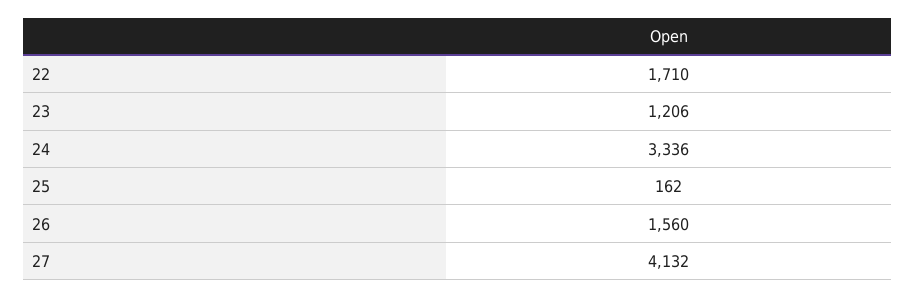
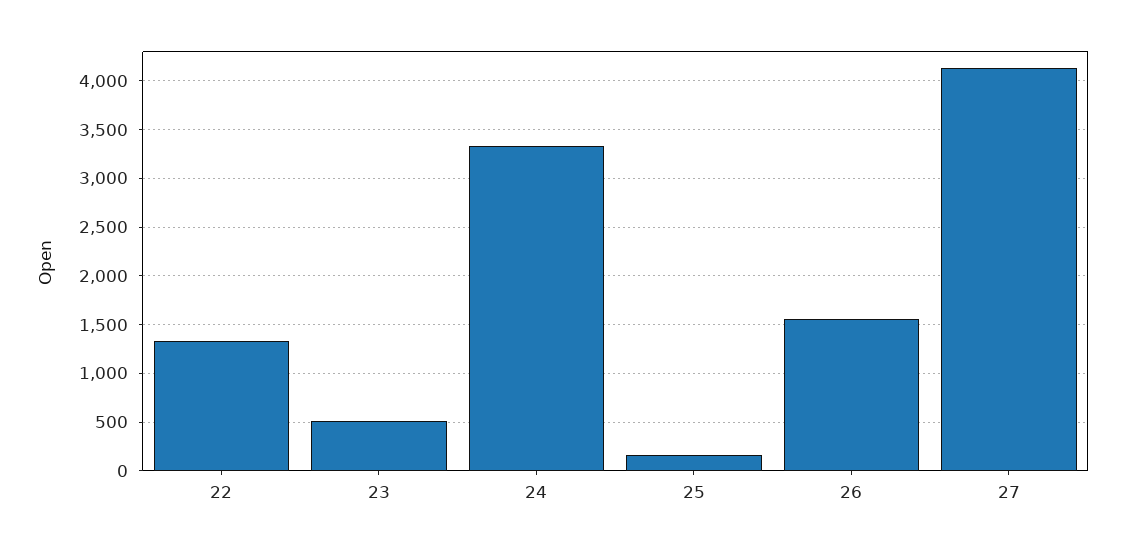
22: 1710 -> 1300
23: 1206 -> 500

